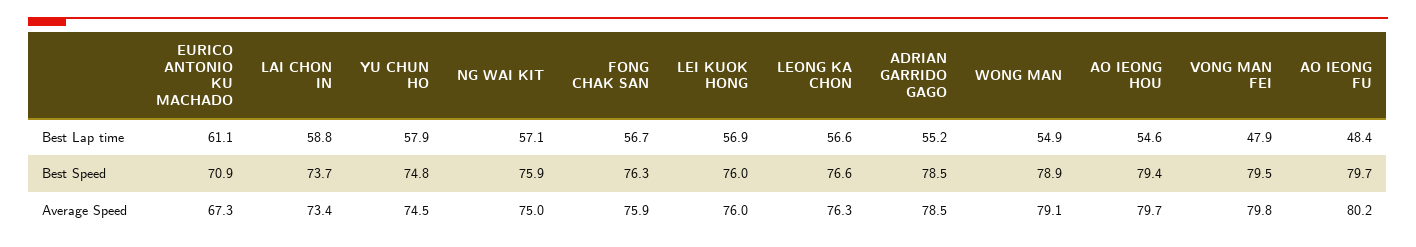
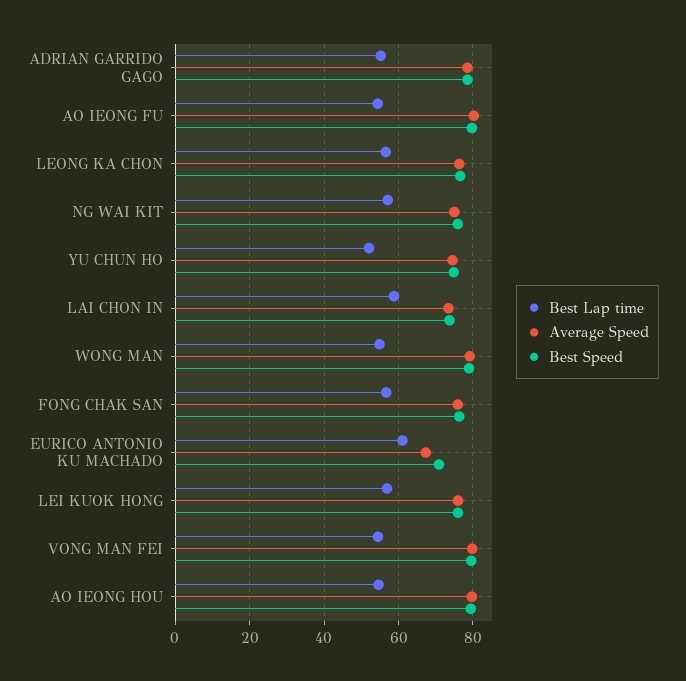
Best Lap time, YU CHUN HO: 57.9 -> 52
Best Lap time, VONG MAN FEI: 47.9 -> 54
Best Lap time, AO IEONG FU: 48.4 -> 54

